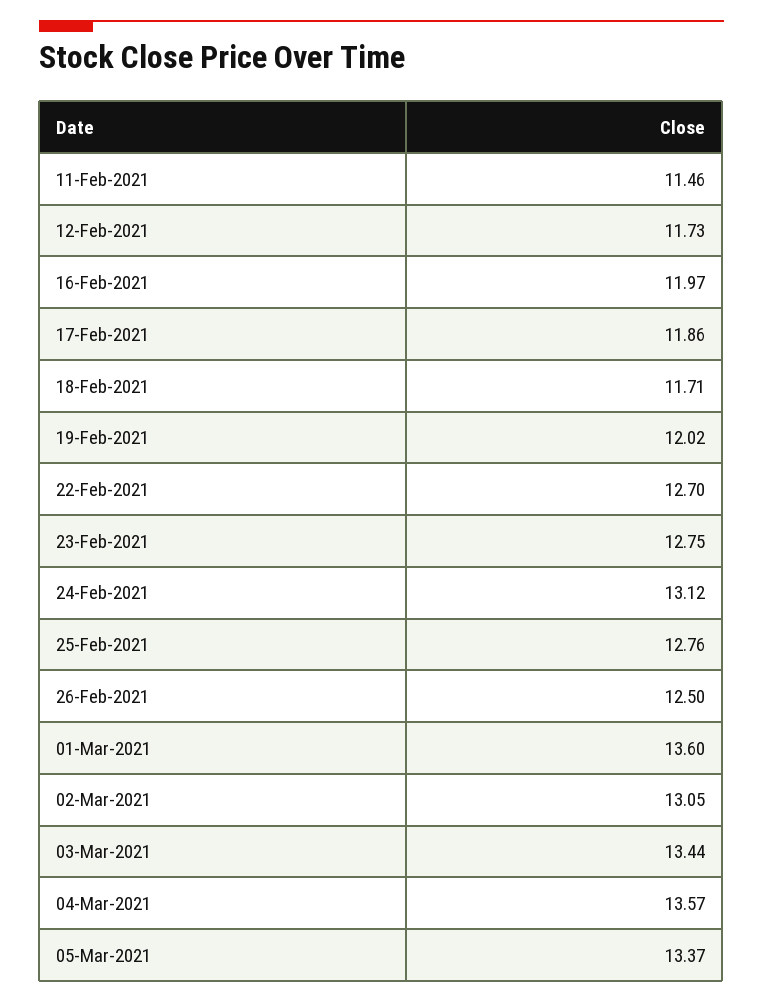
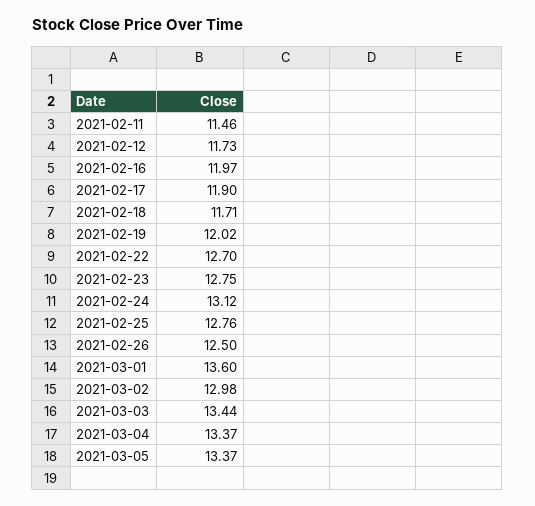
17-Feb-2021: 11.86 -> 11.9
02-Mar-2021: 13.05 -> 12.98
04-Mar-2021: 13.57 -> 13.37

